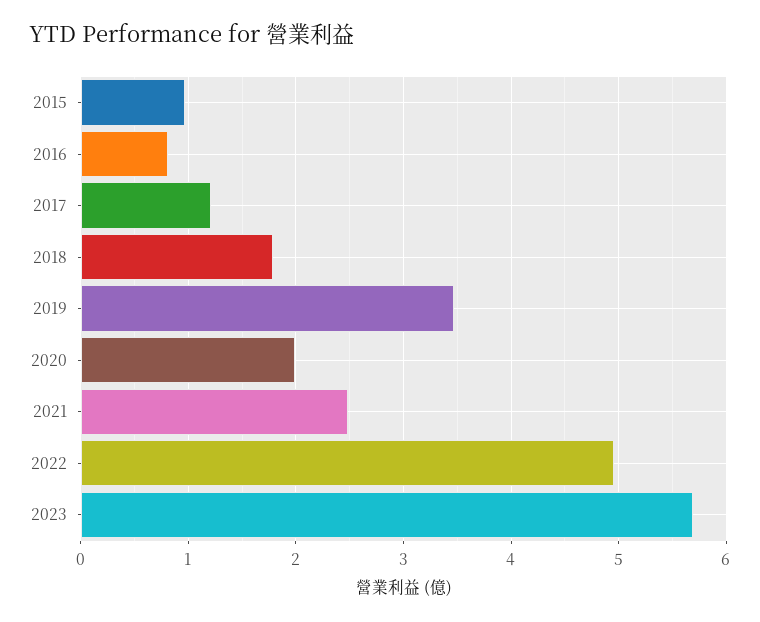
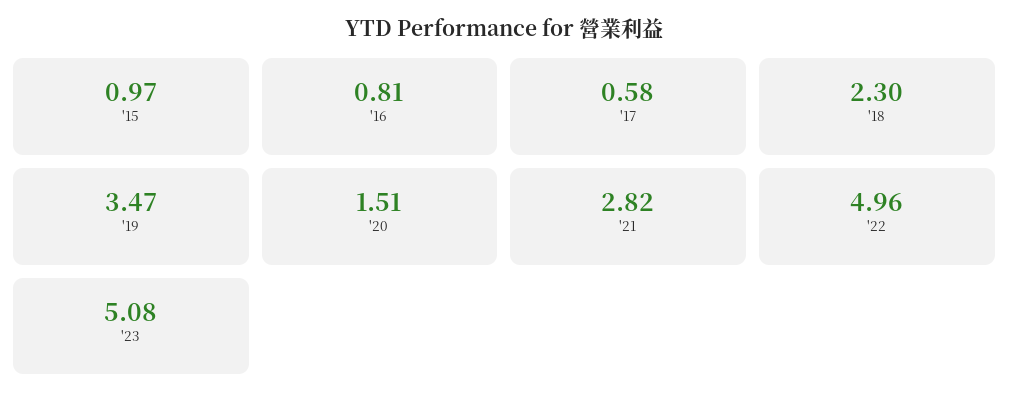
2017: 1.2 -> 0.58
2018: 1.8 -> 2.3
2020: 2 -> 1.51
2021: 2.5 -> 2.82
2023: 5.7 -> 5.08

